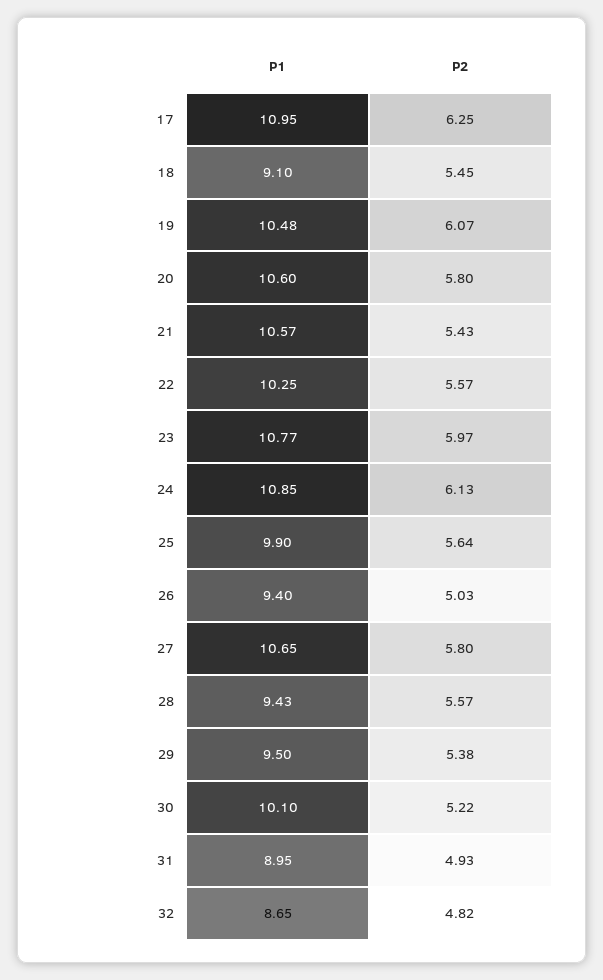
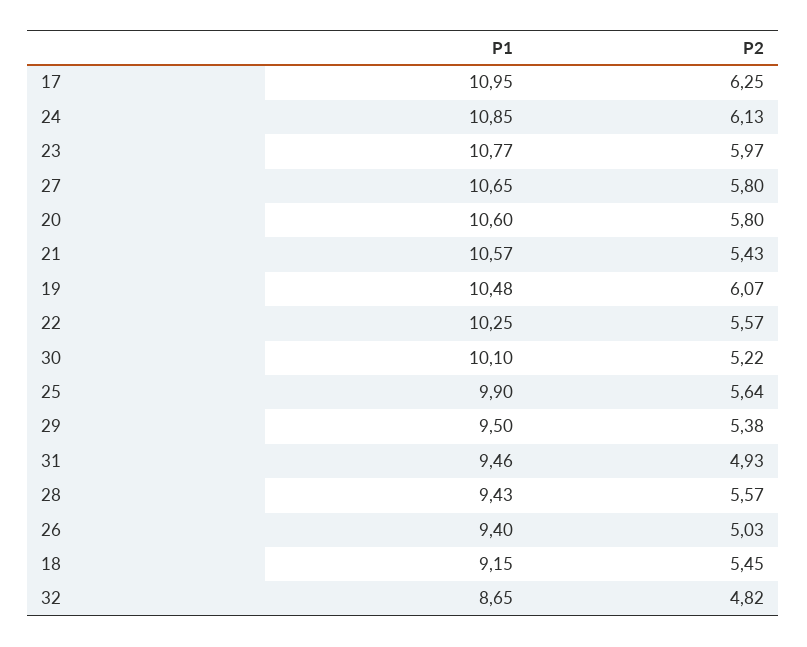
P1, 18: 9.1 -> 9.15
P1, 31: 8.95 -> 9.46

